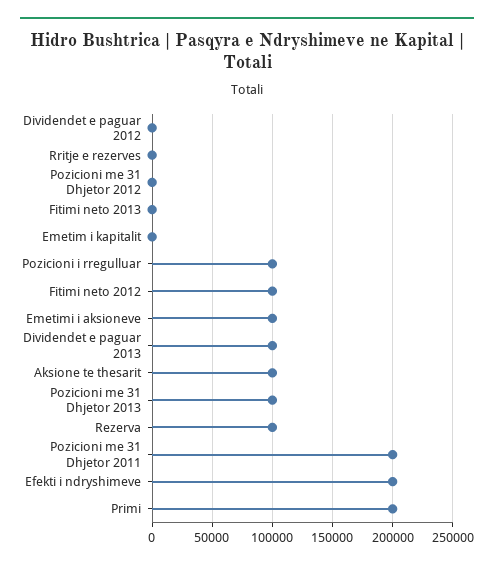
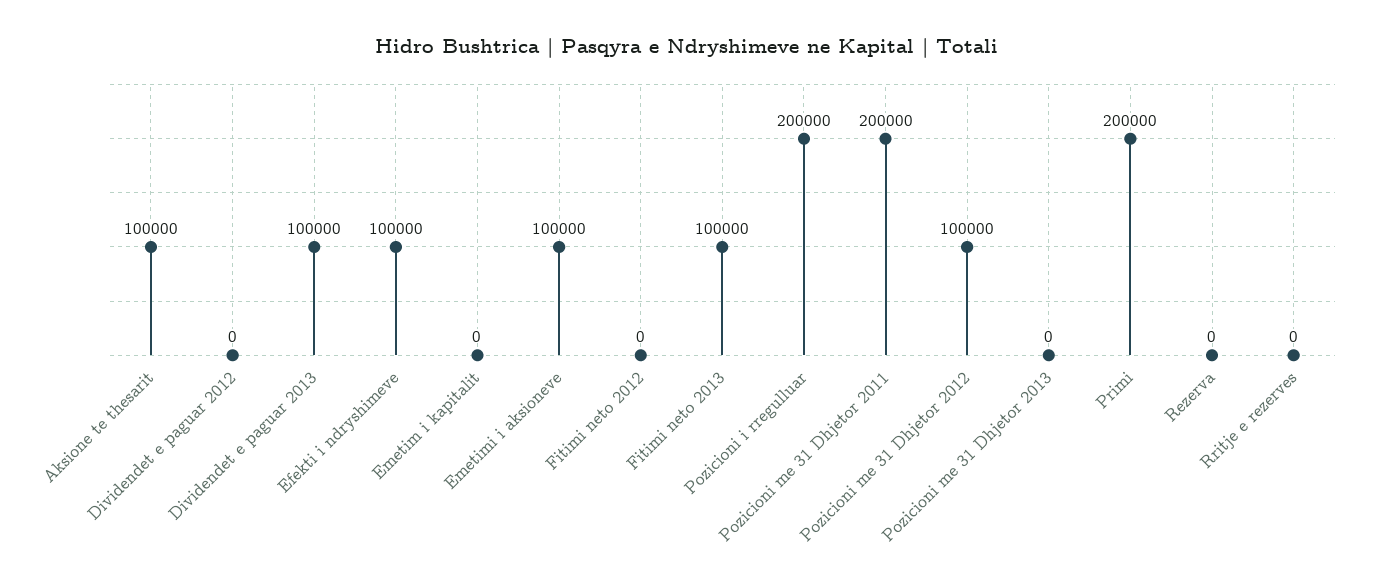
Pozicioni me 31 Dhjetor 2012: 0 -> 100000
Fitimi neto 2013: 0 -> 100000
Pozicioni i rregulluar: 100000 -> 200000
Fitimi neto 2012: 100000 -> 0
Pozicioni me 31 Dhjetor 2013: 100000 -> 0
Rezerva: 100000 -> 0
Efekti i ndryshimeve: 200000 -> 100000

